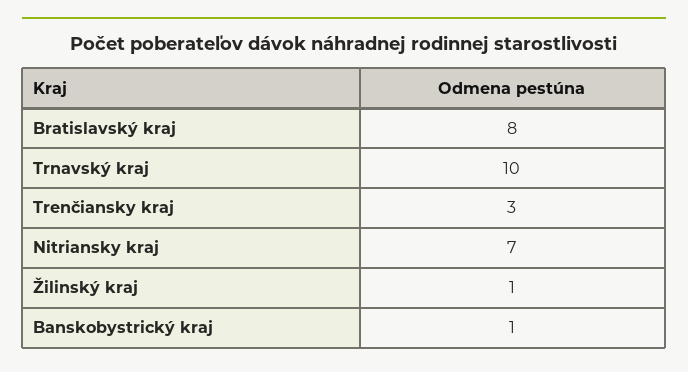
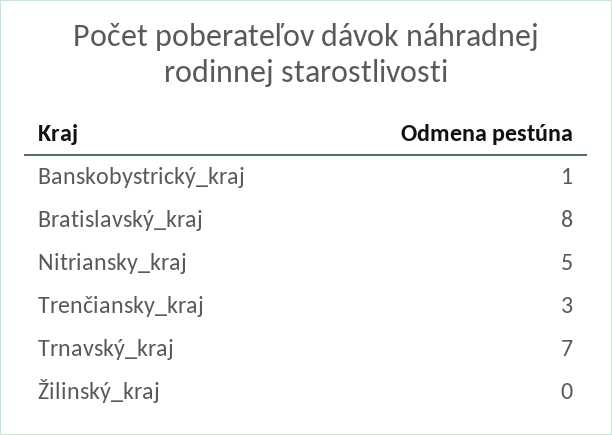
Trnavský kraj: 10 -> 7
Nitriansky kraj: 7 -> 5
Žilinský kraj: 1 -> 0

